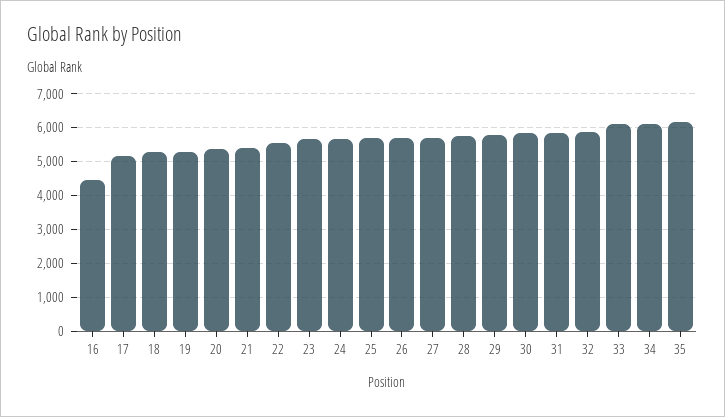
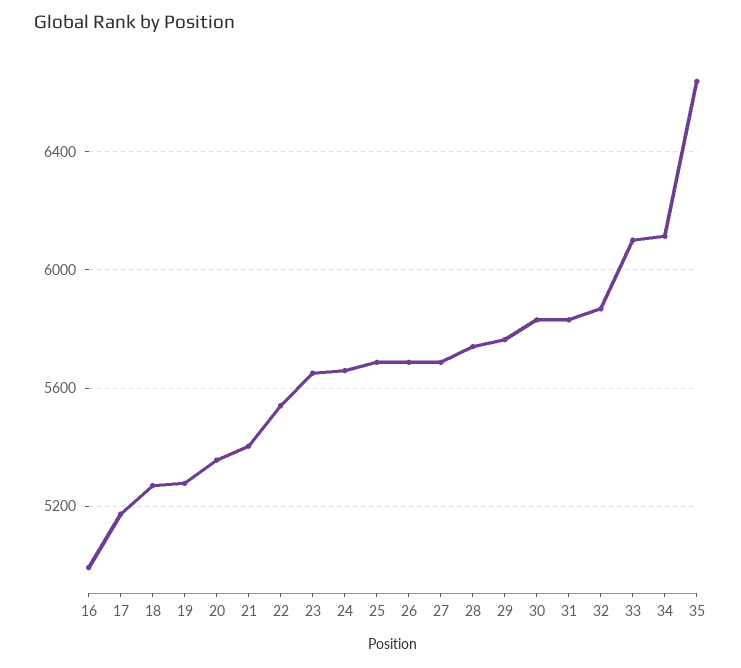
16: 4400 -> 5000
35: 6200 -> 6650

